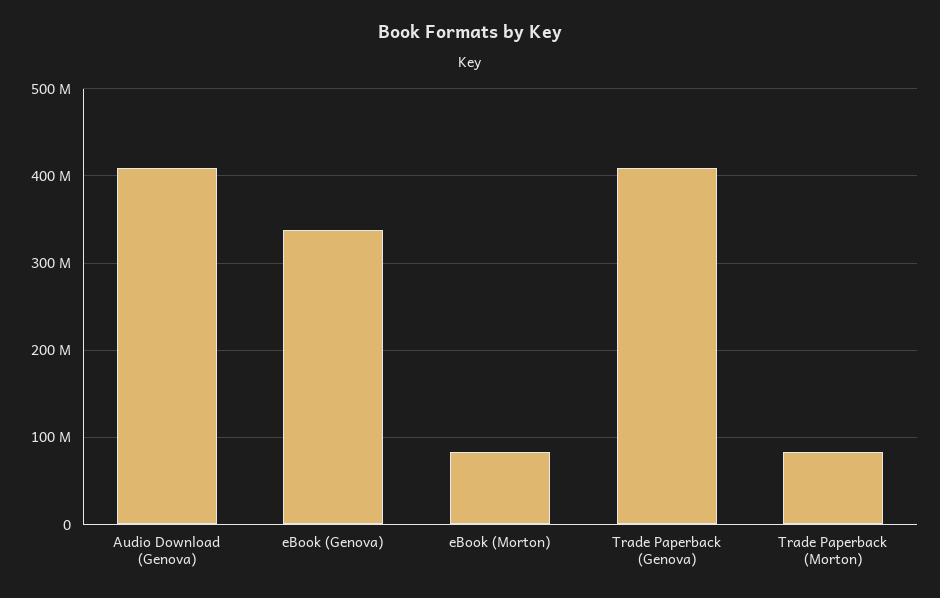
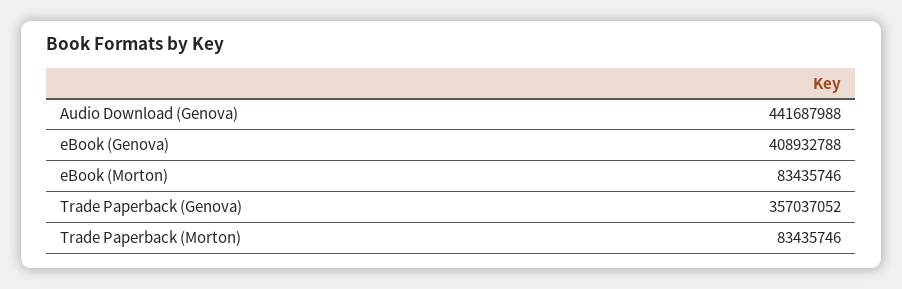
Audio Download (Genova): 410000000 -> 441687988
eBook (Genova): 340000000 -> 408932788
Trade Paperback (Genova): 410000000 -> 357037052

